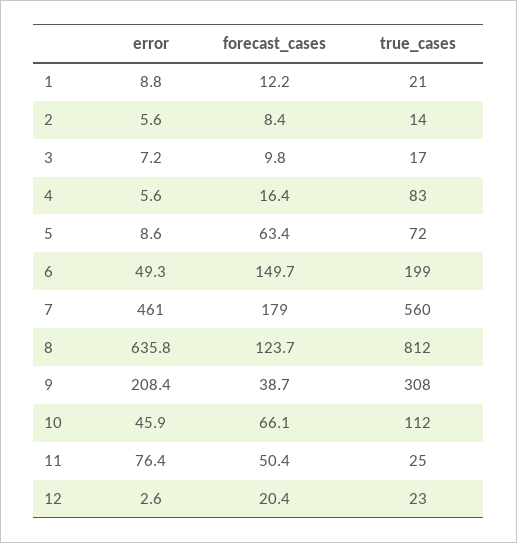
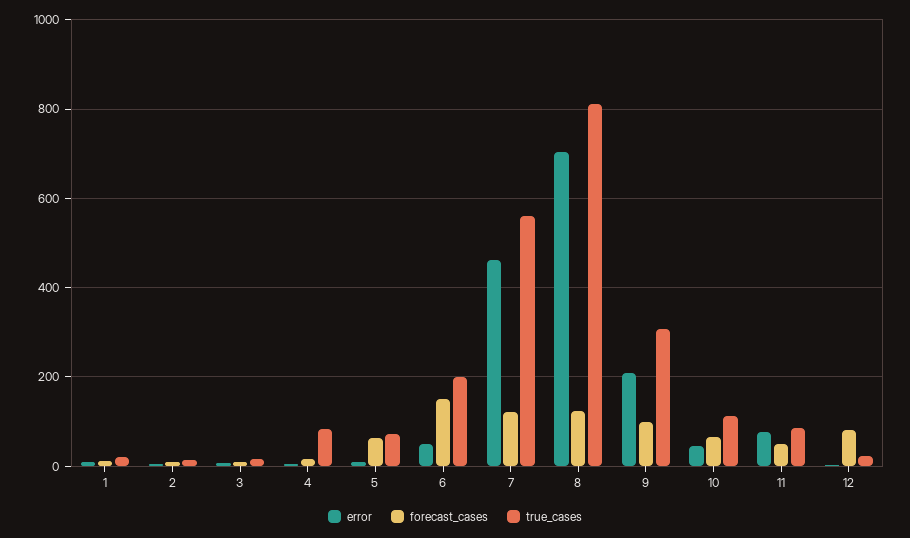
forecast_cases, 7: 179 -> 120
error, 8: 635.8 -> 700
forecast_cases, 9: 38.7 -> 100
true_cases, 11: 25 -> 80
forecast_cases, 12: 20.4 -> 80

